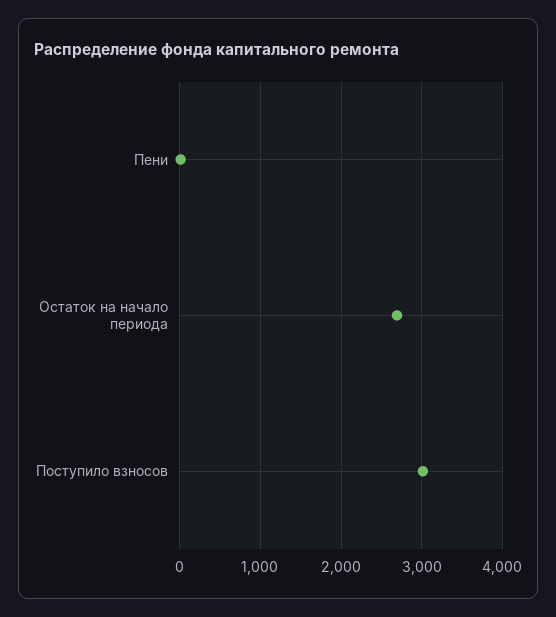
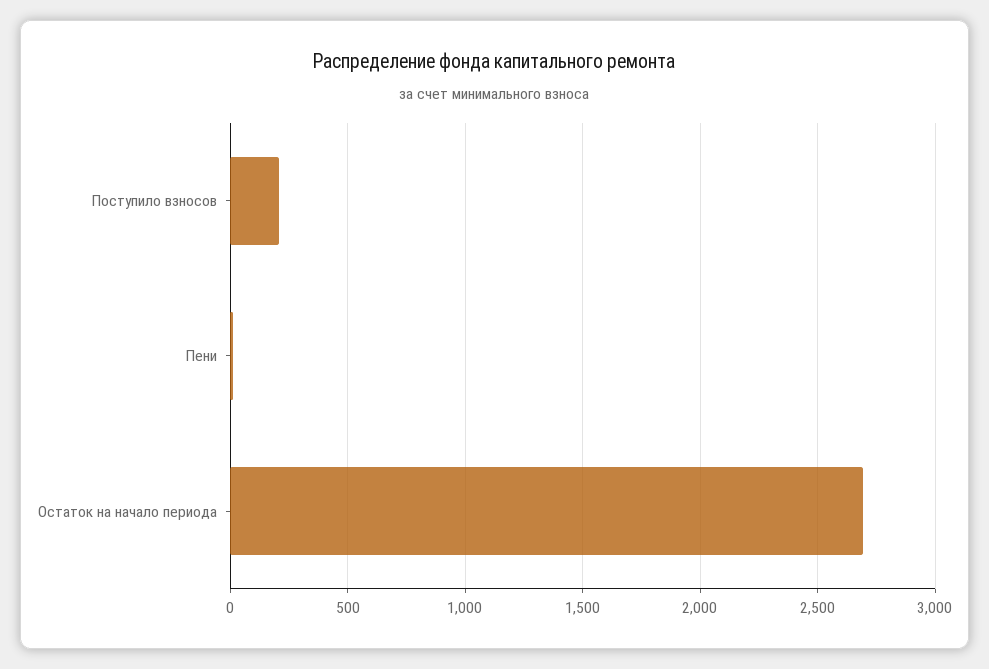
Поступило взносов: 3000 -> 200

